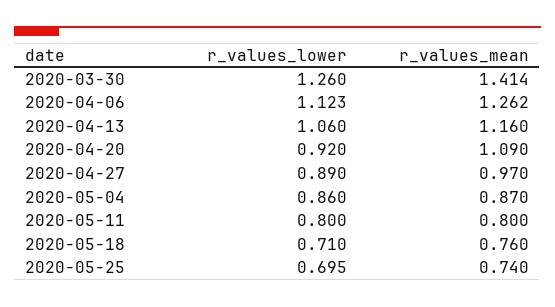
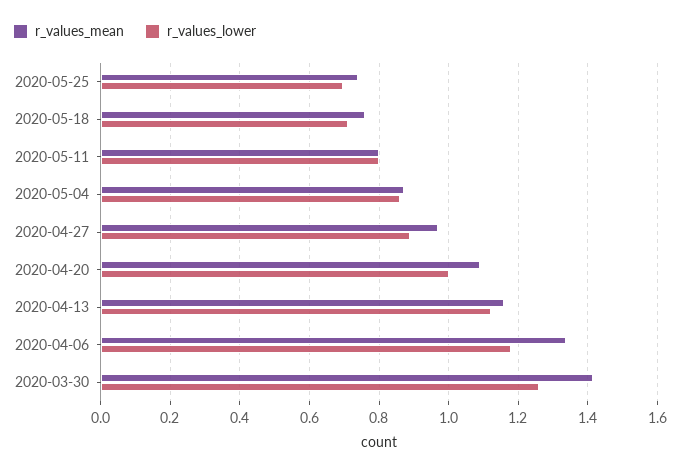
r_values_lower, 2020-04-06: 1.123 -> 1.18
r_values_mean, 2020-04-06: 1.262 -> 1.34
r_values_lower, 2020-04-13: 1.06 -> 1.12
r_values_lower, 2020-04-20: 0.92 -> 1

